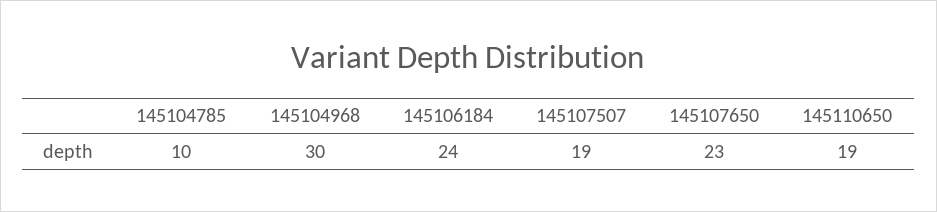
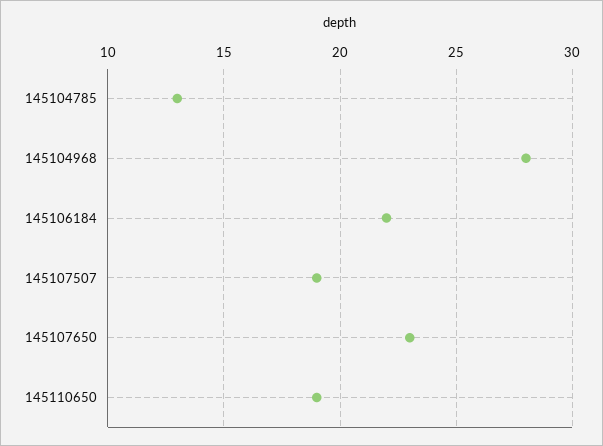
145104785: 10 -> 13
145104968: 30 -> 28
145106184: 24 -> 22

